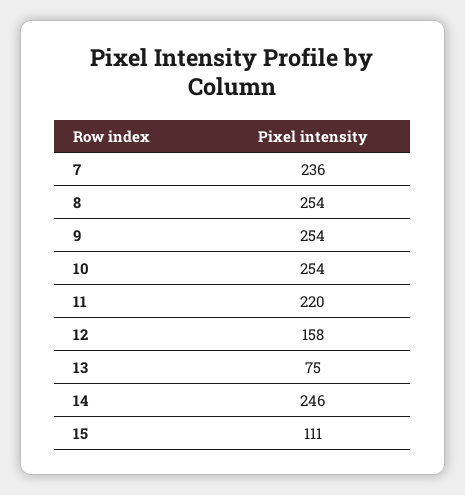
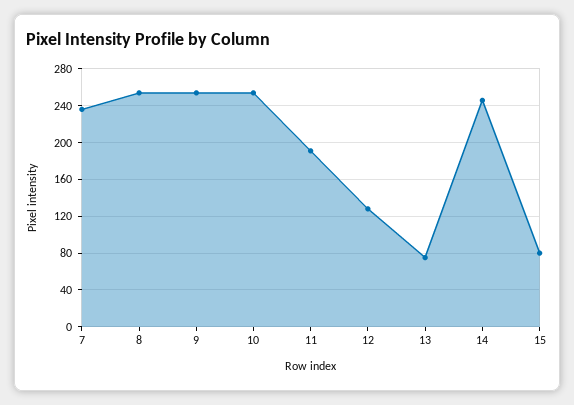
11: 220 -> 190
12: 158 -> 130
15: 111 -> 80

